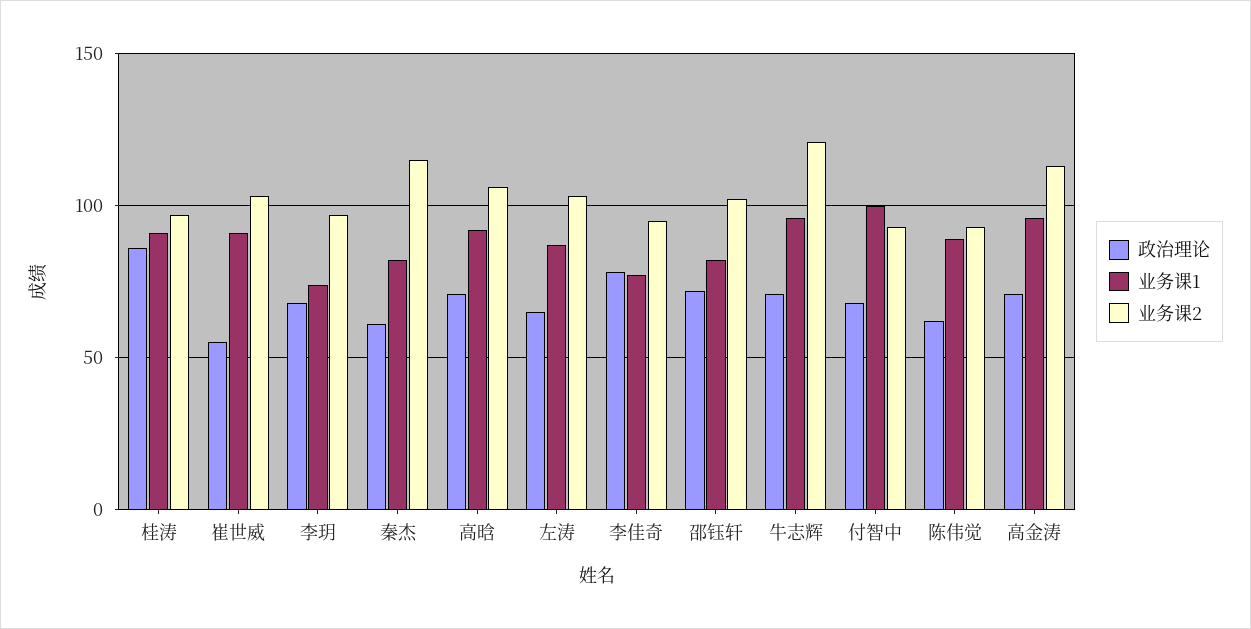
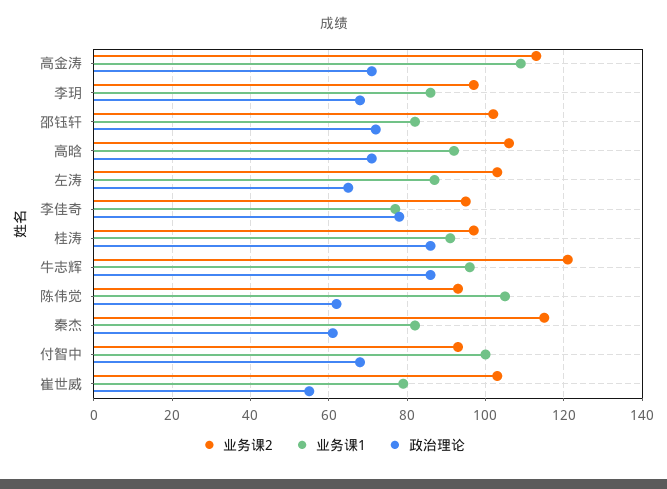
业务课1, 崔世威: 90 -> 80
业务课1, 李玥: 75 -> 85
政治理论, 牛志辉: 70 -> 85
业务课1, 陈伟觉: 90 -> 105
业务课1, 高金涛: 95 -> 110

